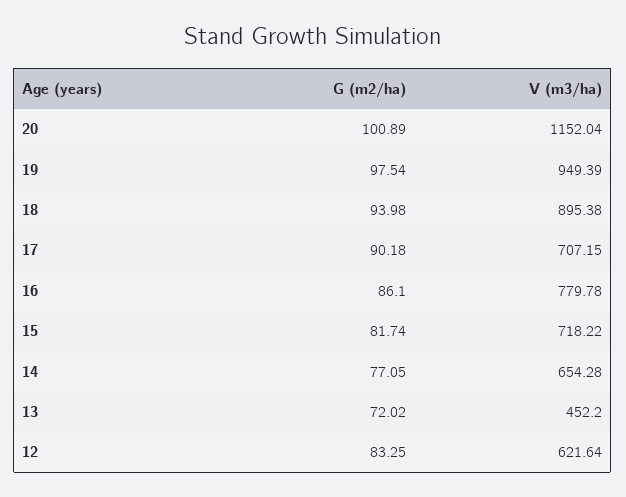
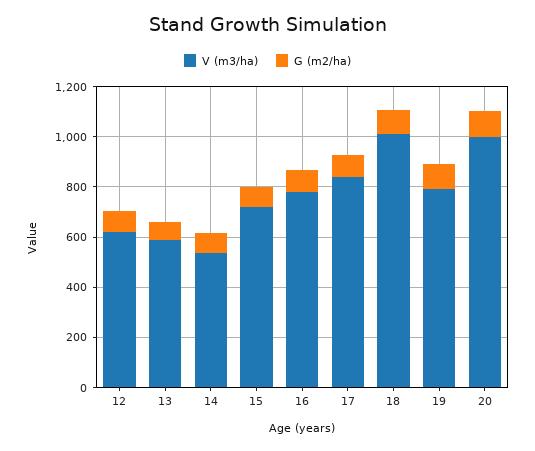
V (m3/ha), 20: 1152.04 -> 1000
V (m3/ha), 19: 949.39 -> 800
V (m3/ha), 18: 895.38 -> 1000
V (m3/ha), 17: 707.15 -> 850
V (m3/ha), 14: 654.28 -> 550
V (m3/ha), 13: 452.2 -> 600

